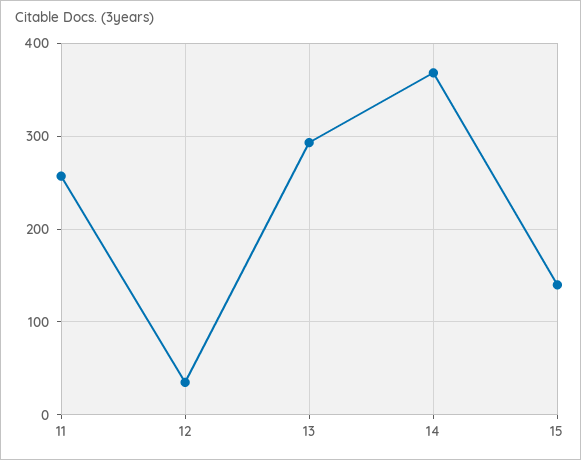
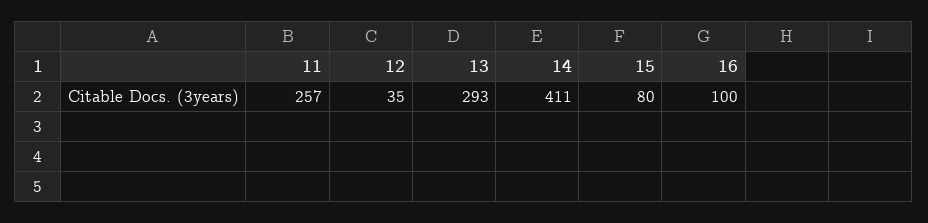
14: 370 -> 411
15: 140 -> 80
16: none -> 100

